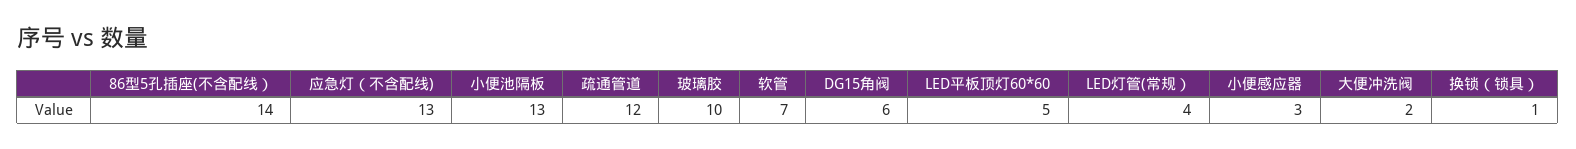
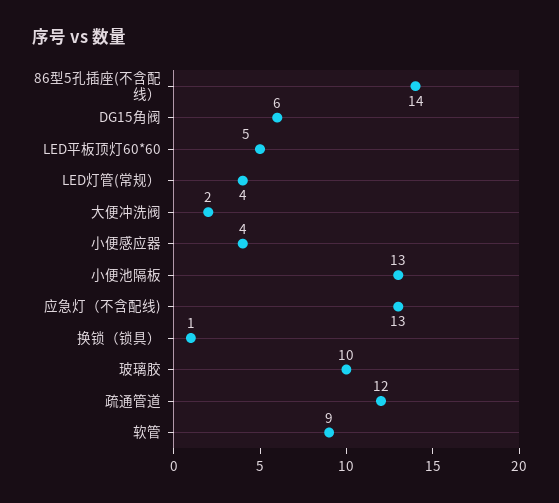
软管: 7 -> 9
小便感应器: 3 -> 4

